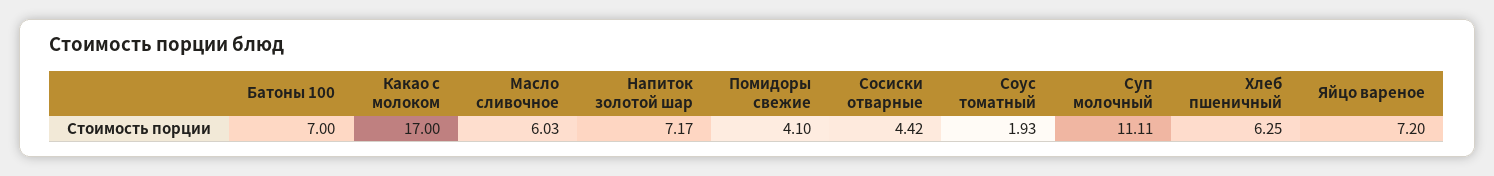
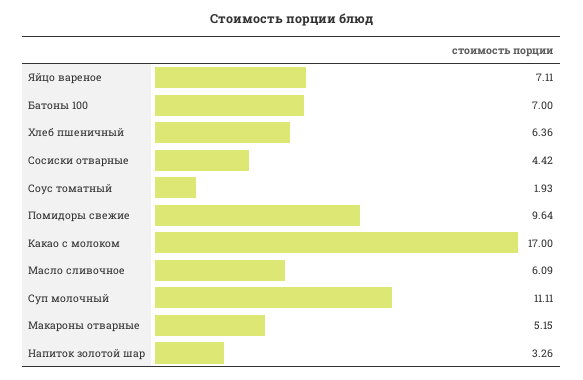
Масло сливочное: 6.03 -> 6.09
Напиток золотой шар: 7.17 -> 3.26
Помидоры свежие: 4.1 -> 9.64
Хлеб пшеничный: 6.25 -> 6.36
Яйцо вареное: 7.2 -> 7.11
Макароны отварные: none -> 5.15

